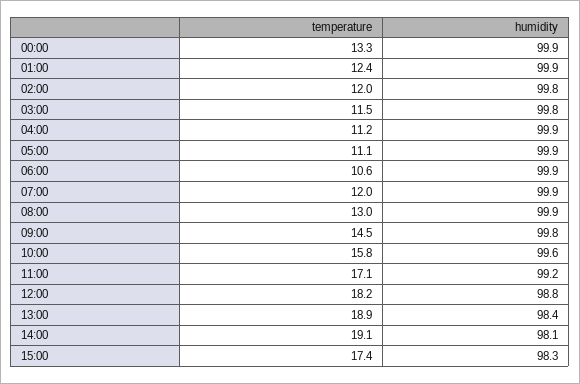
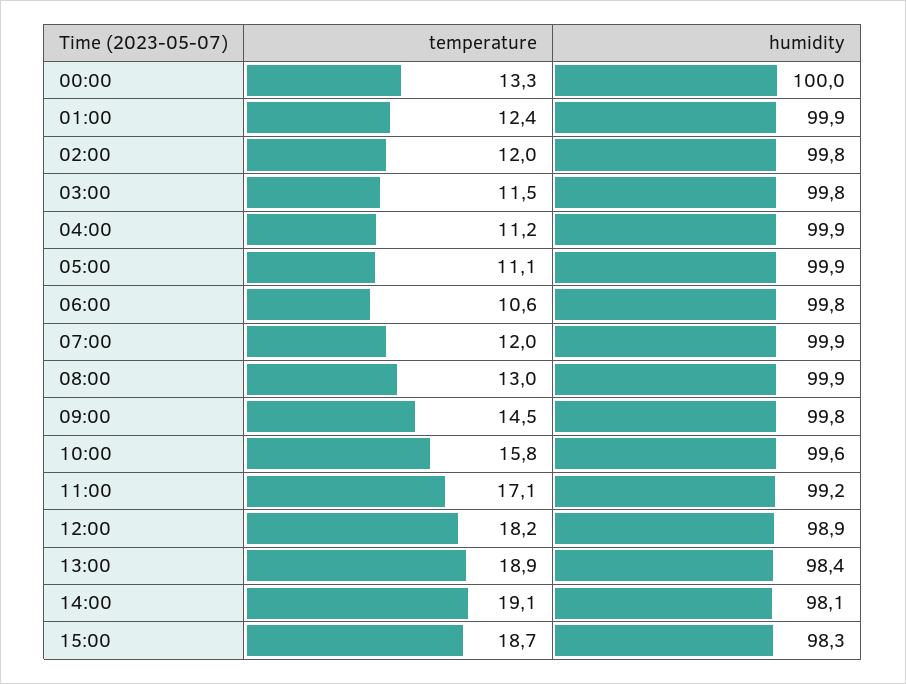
humidity, 00:00: 99.9 -> 100
humidity, 06:00: 99.9 -> 99.8
humidity, 12:00: 98.8 -> 98.9
temperature, 15:00: 17.4 -> 18.7

